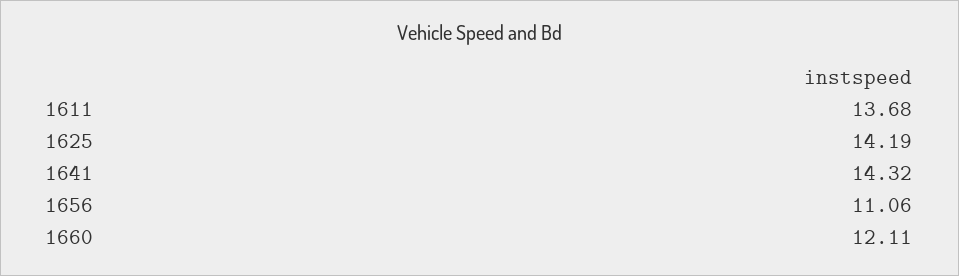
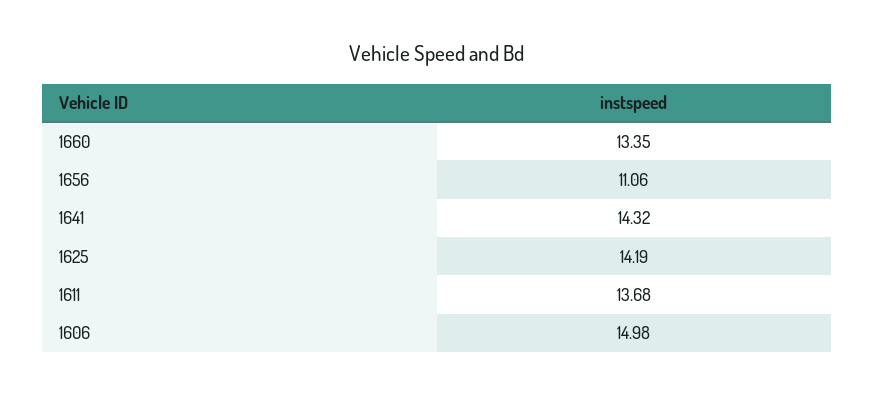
1660: 12.11 -> 13.35
1606: none -> 14.98

